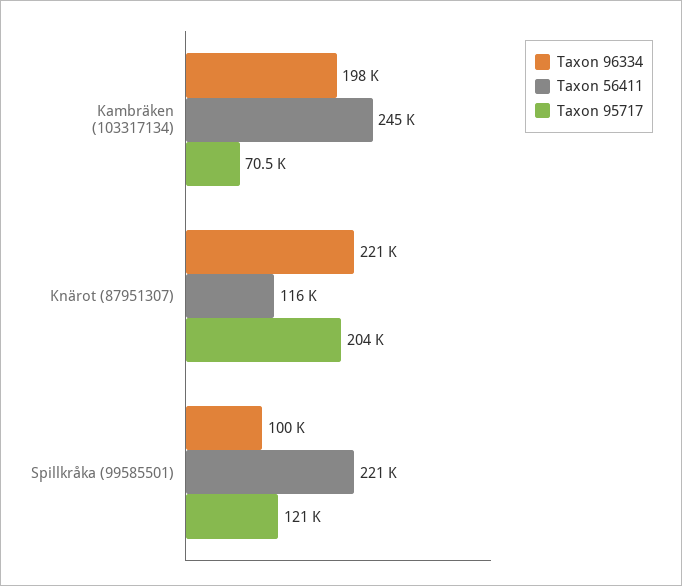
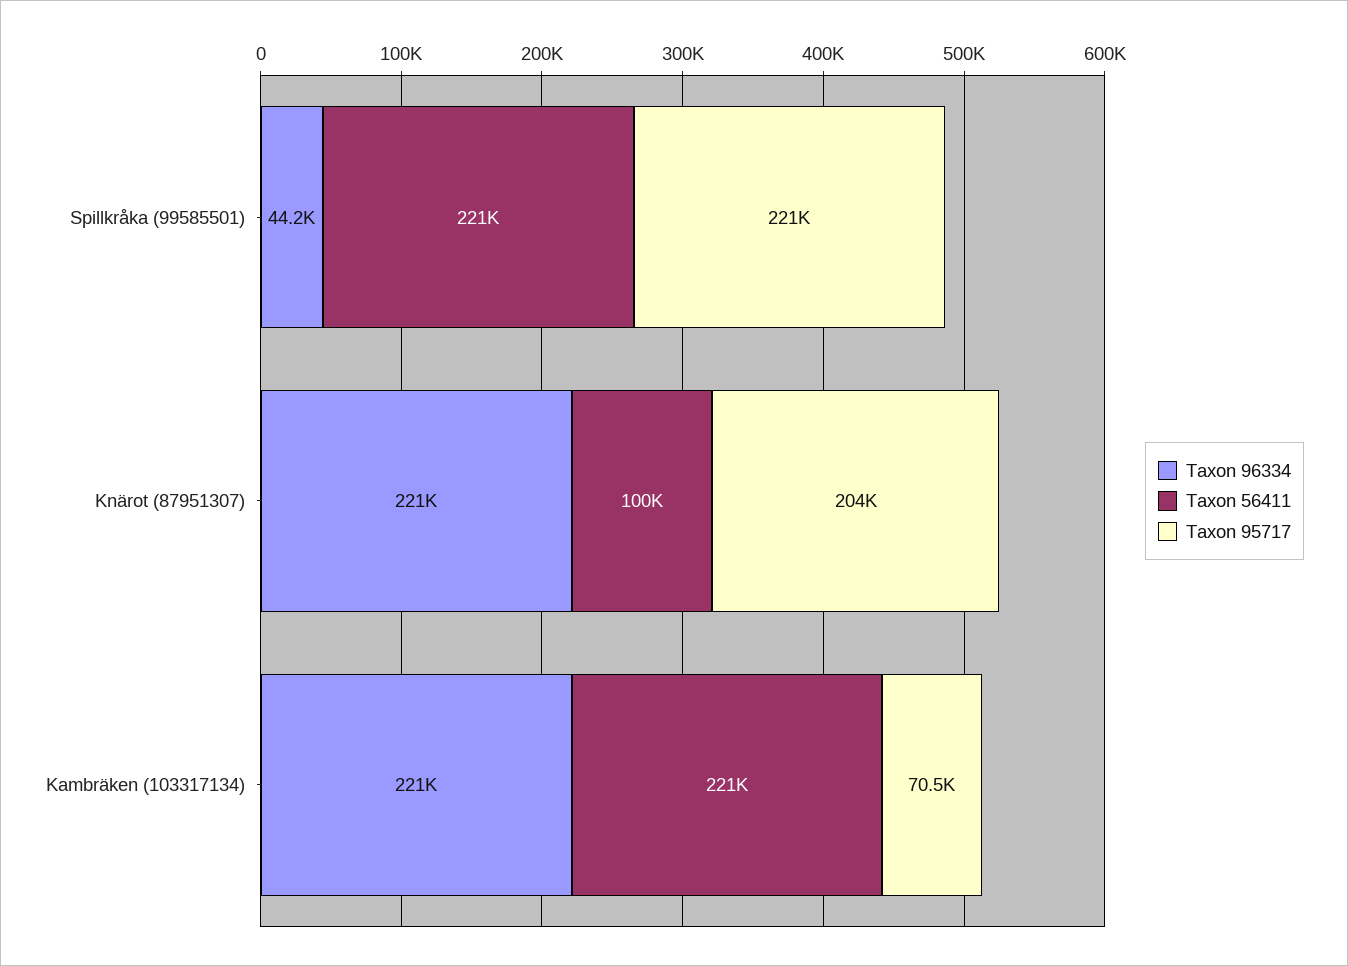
Taxon 96334, Kambräken (103317134): 198000 -> 221000
Taxon 56411, Kambräken (103317134): 245000 -> 221000
Taxon 56411, Knärot (87951307): 116000 -> 100000
Taxon 96334, Spillkråka (99585501): 100000 -> 44200
Taxon 95717, Spillkråka (99585501): 121000 -> 221000

